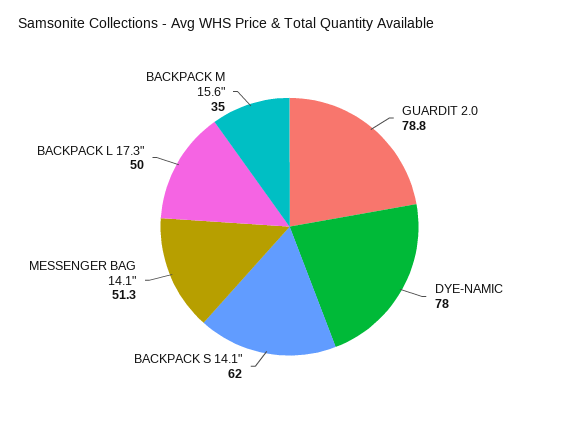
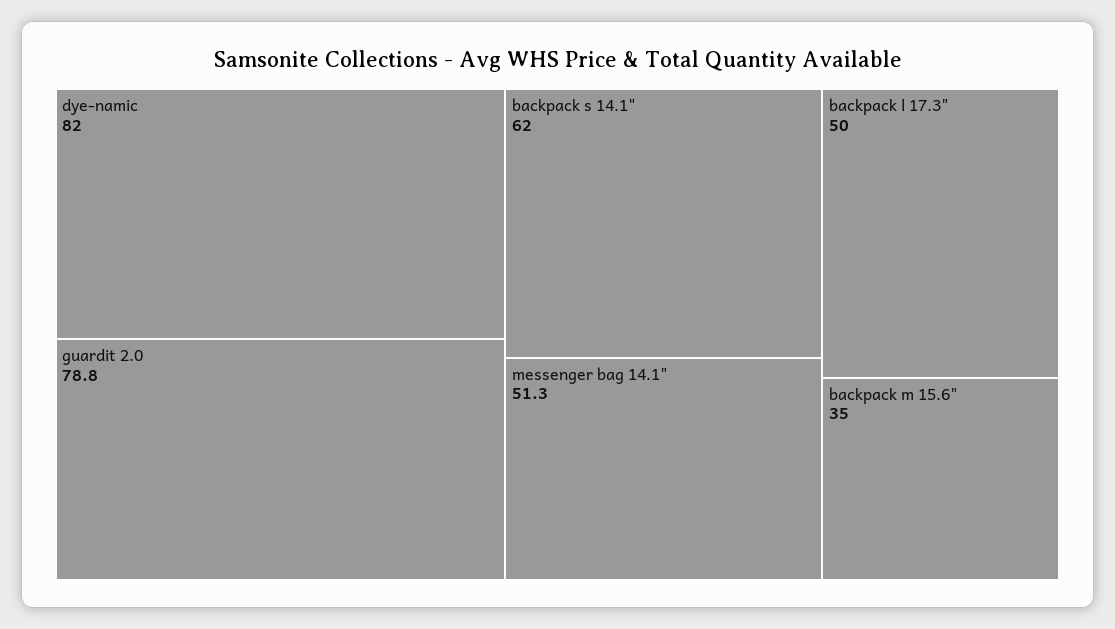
DYE-NAMIC: 78 -> 82

